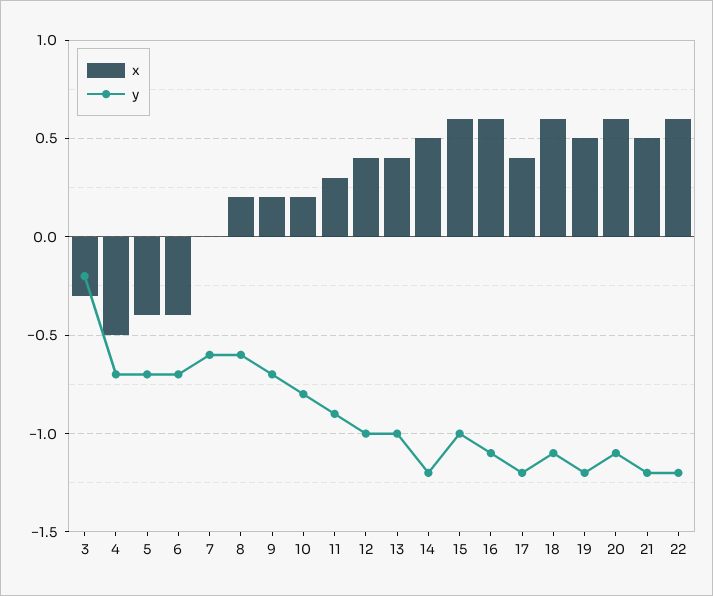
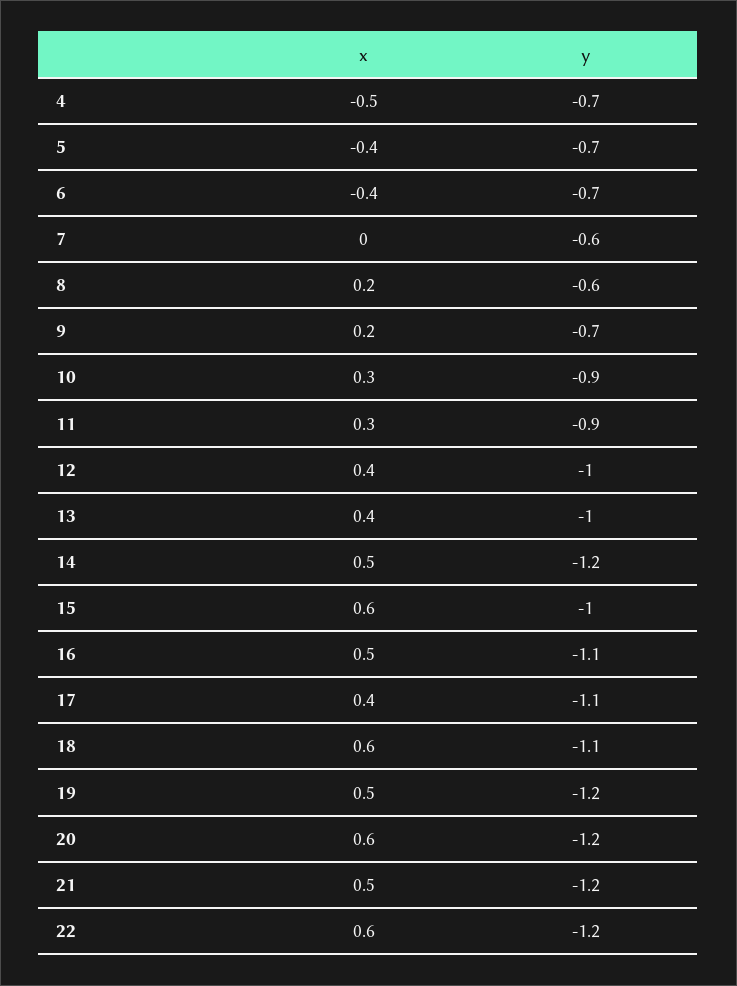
x, 3: -0.3 -> none
y, 3: -0.2 -> none
x, 10: 0.2 -> 0.3
y, 10: -0.8 -> -0.9
x, 16: 0.6 -> 0.5
y, 17: -1.2 -> -1.1
y, 20: -1.1 -> -1.2

